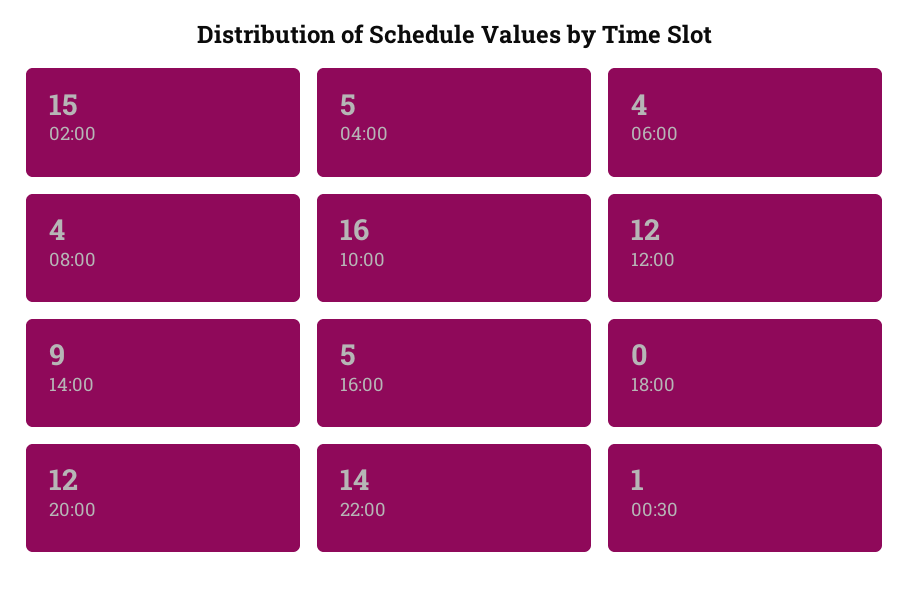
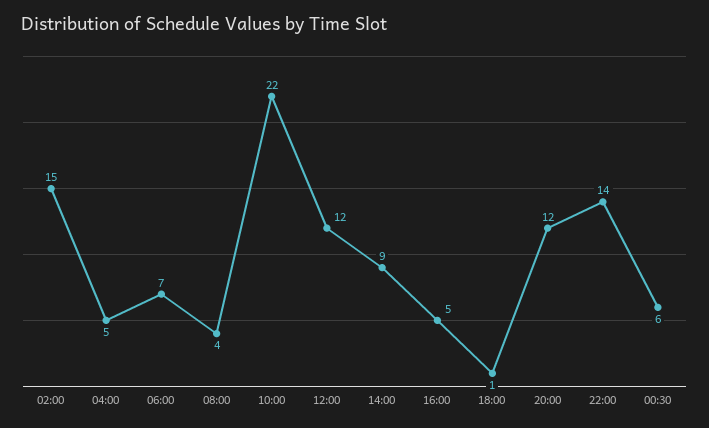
06:00: 4 -> 7
10:00: 16 -> 22
18:00: 0 -> 1
00:30: 1 -> 6

